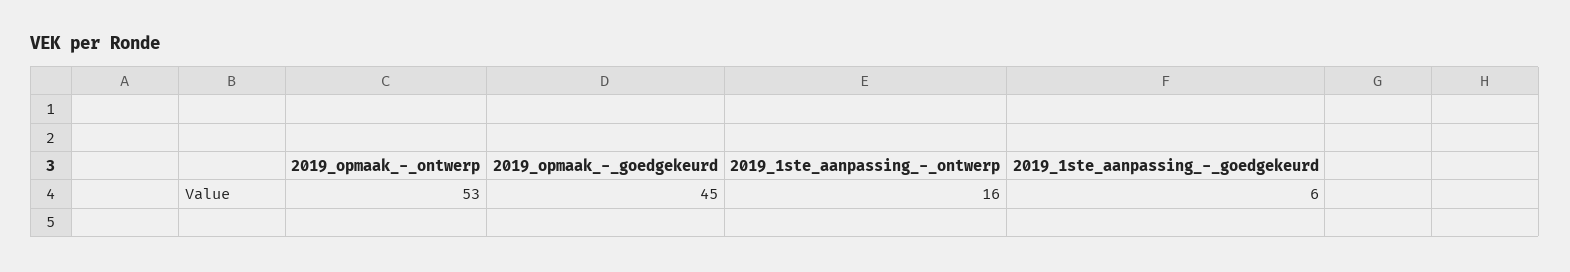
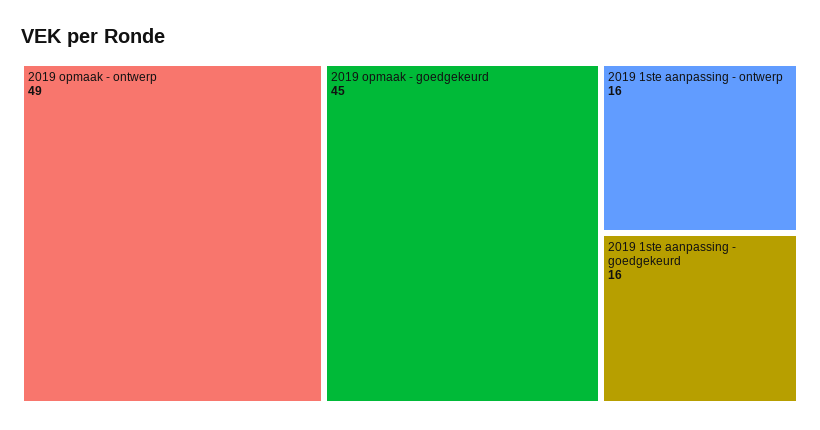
2019_opmaak_-_ontwerp: 53 -> 49
2019_1ste_aanpassing_-_goedgekeurd: 6 -> 16

